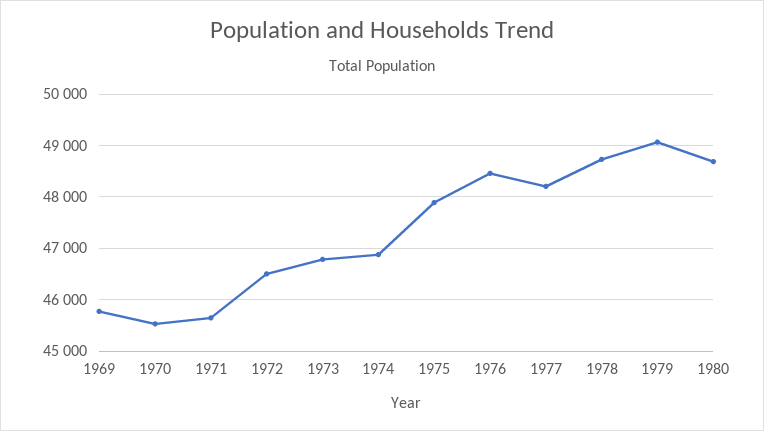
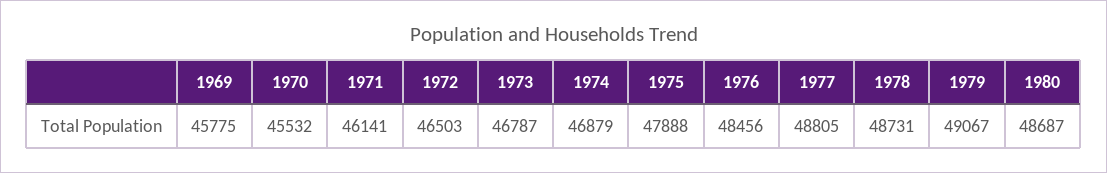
1971: 45600 -> 46141
1977: 48200 -> 48805

